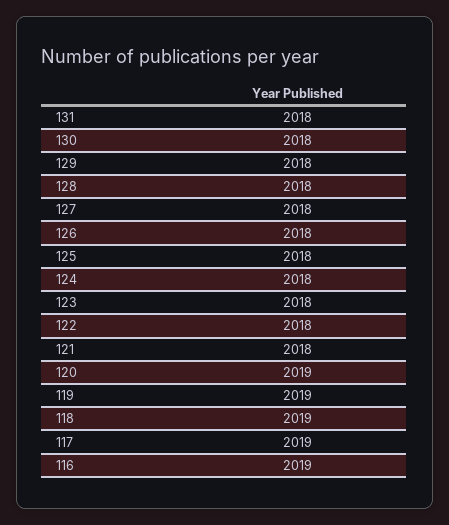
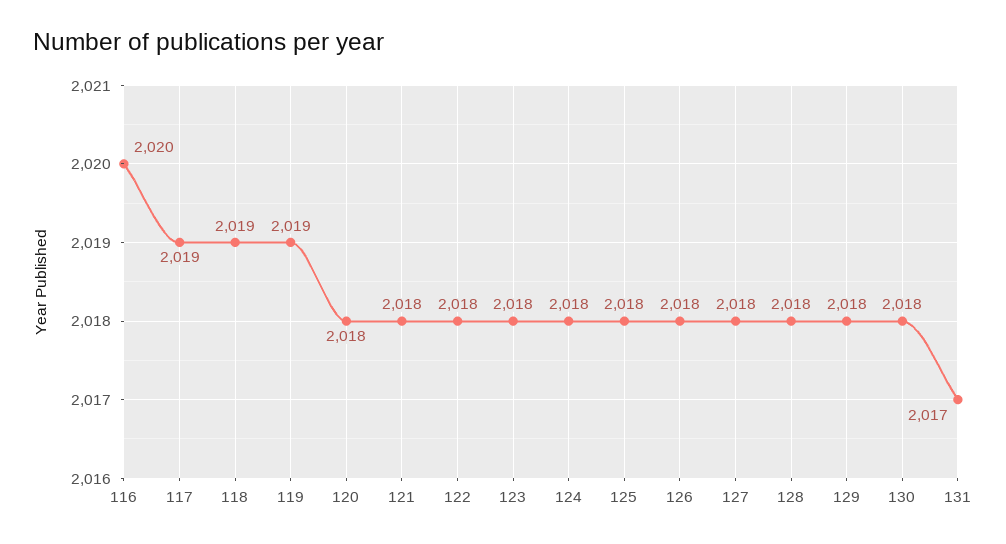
131: 2018 -> 2017
120: 2019 -> 2018
116: 2019 -> 2020

